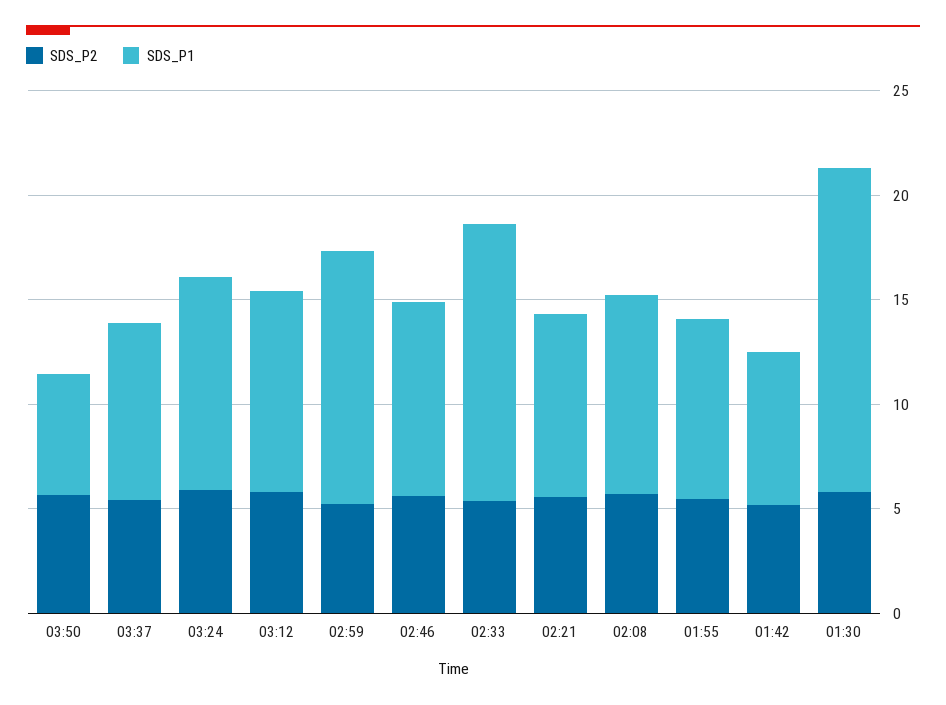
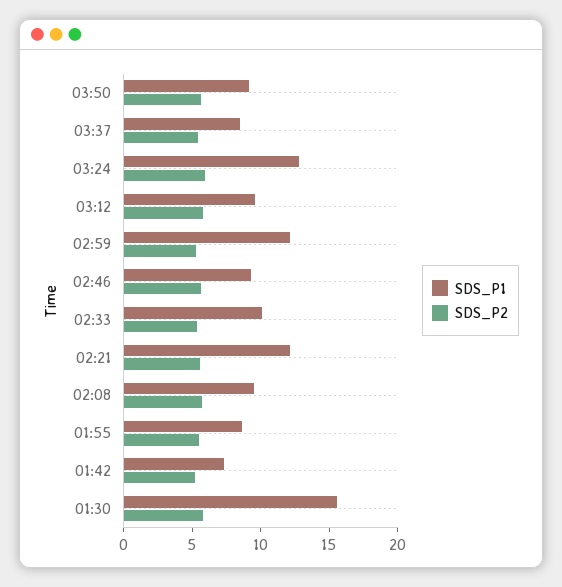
SDS_P1, 03:50: 6 -> 9
SDS_P1, 03:24: 10 -> 13
SDS_P1, 02:33: 13 -> 10
SDS_P1, 02:21: 9 -> 12

